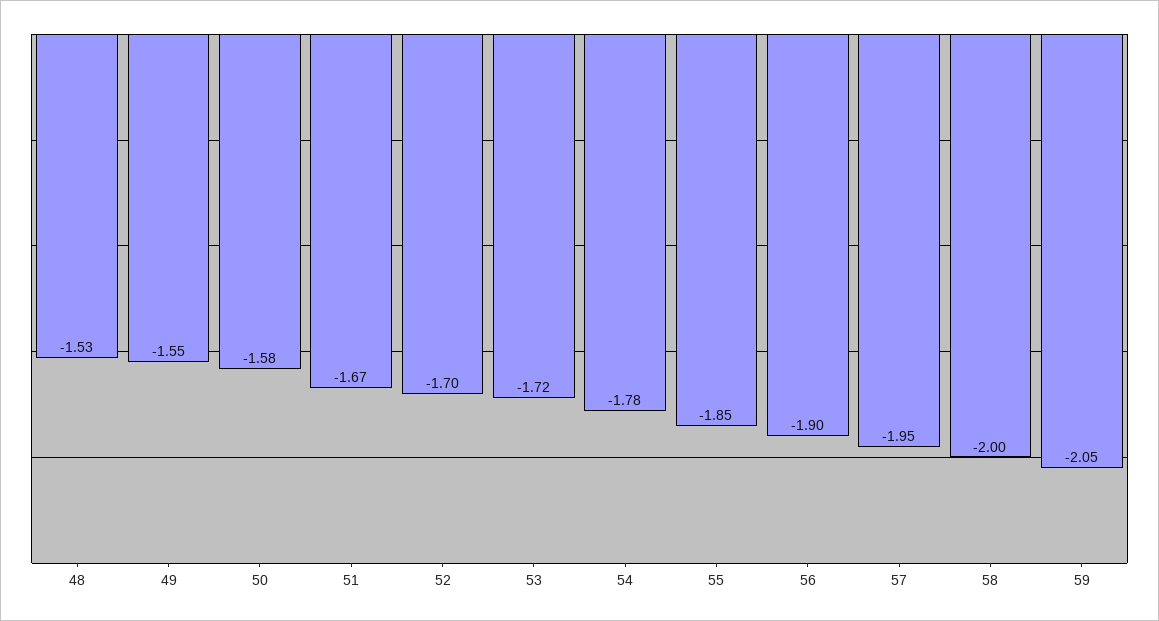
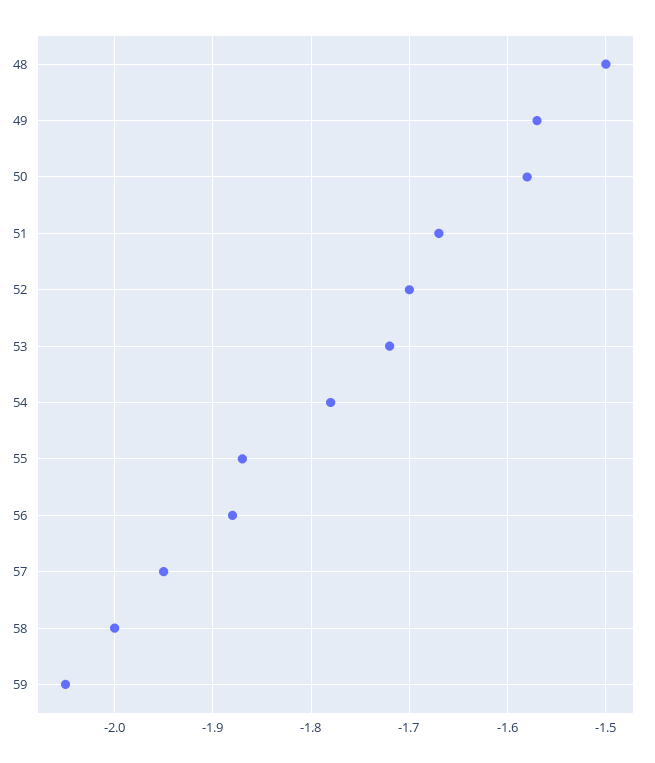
48: -1.53 -> -1.5
49: -1.55 -> -1.57
55: -1.85 -> -1.87
56: -1.9 -> -1.88

